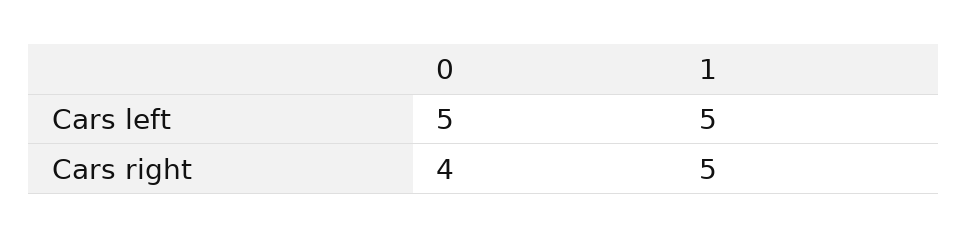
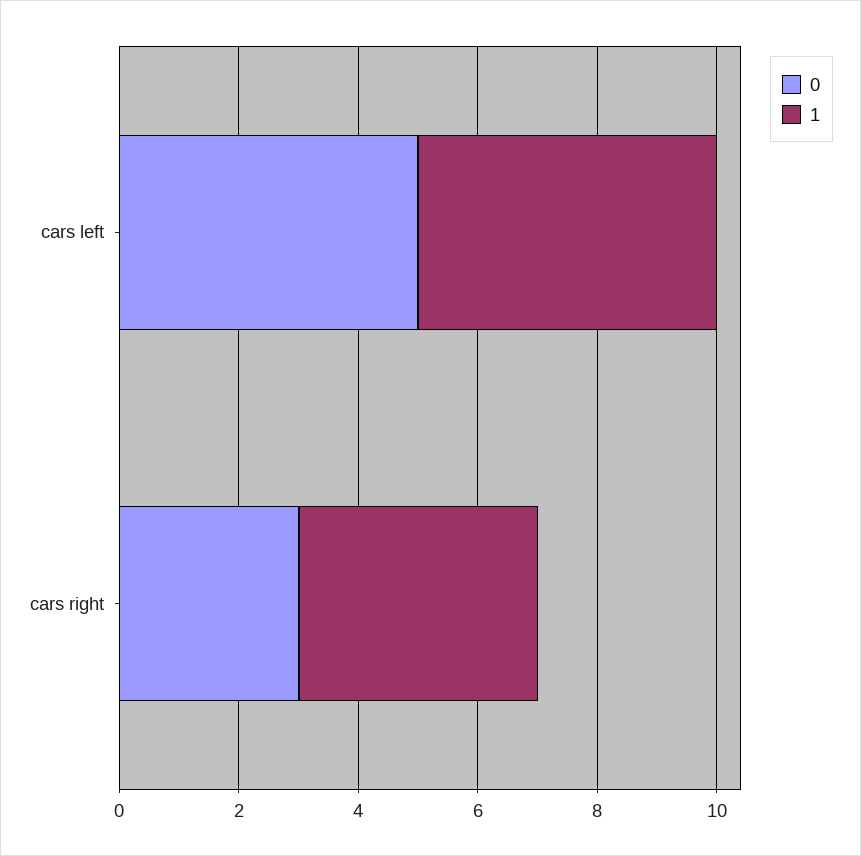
0, Cars right: 4 -> 3
1, Cars right: 5 -> 4

